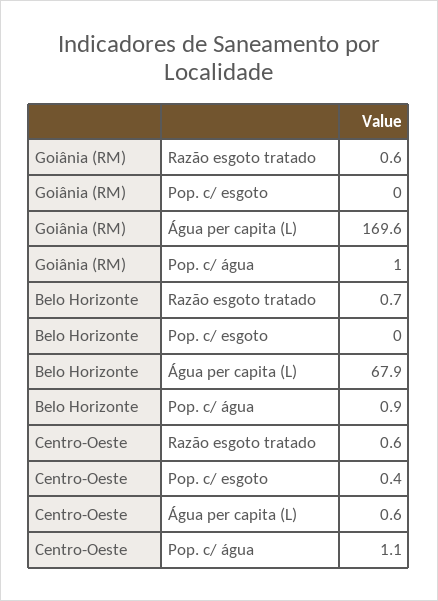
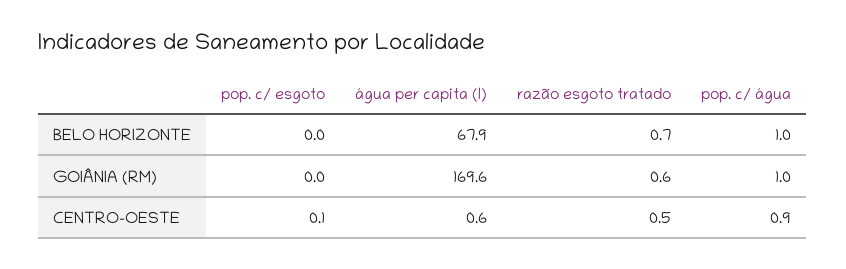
Belo Horizonte, Pop. c/ água: 0.9 -> 1
Centro-Oeste, Razão esgoto tratado: 0.6 -> 0.5
Centro-Oeste, Pop. c/ esgoto: 0.4 -> 0.1
Centro-Oeste, Pop. c/ água: 1.1 -> 0.9

